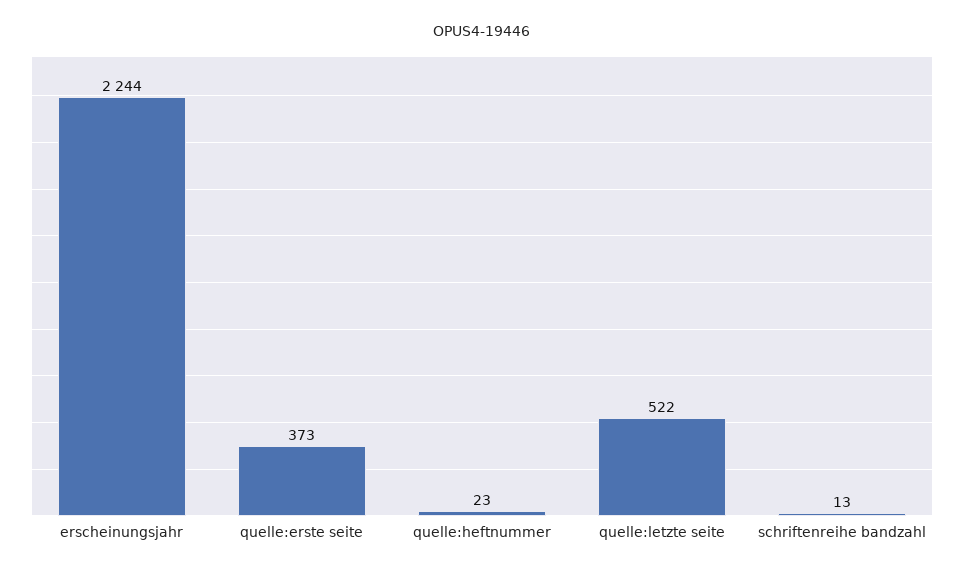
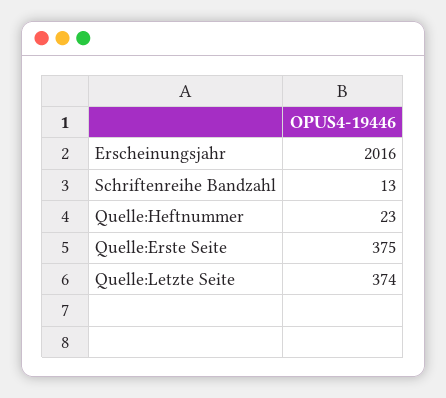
erscheinungsjahr: 2244 -> 2016
quelle:erste seite: 373 -> 375
quelle:letzte seite: 522 -> 374

